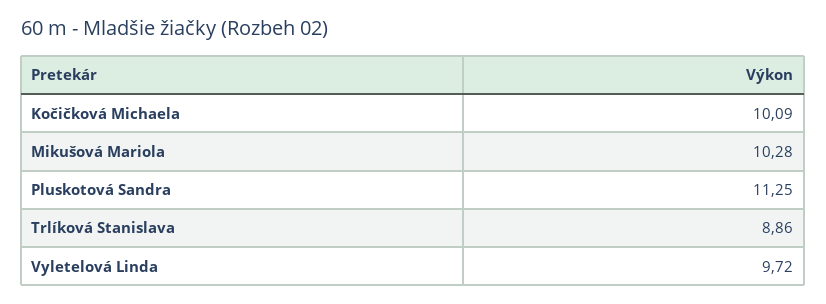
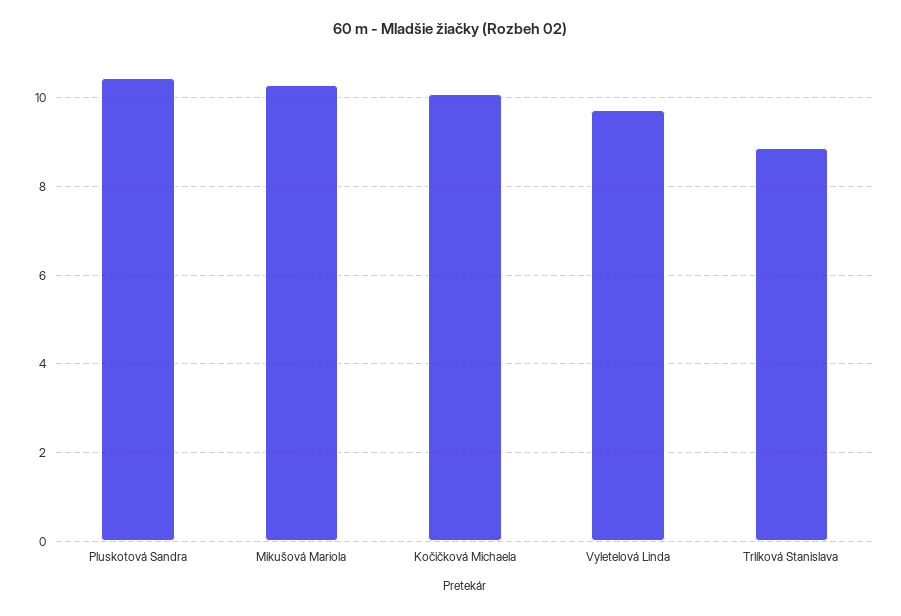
Pluskotová Sandra: 11.25 -> 10.4

